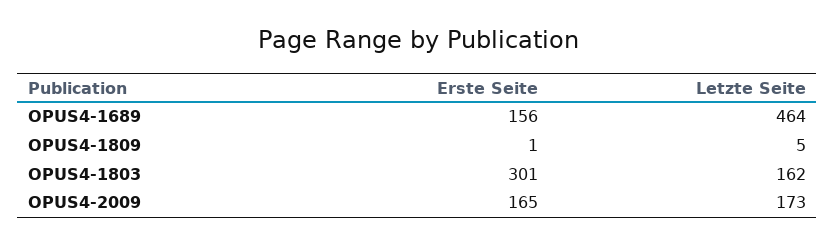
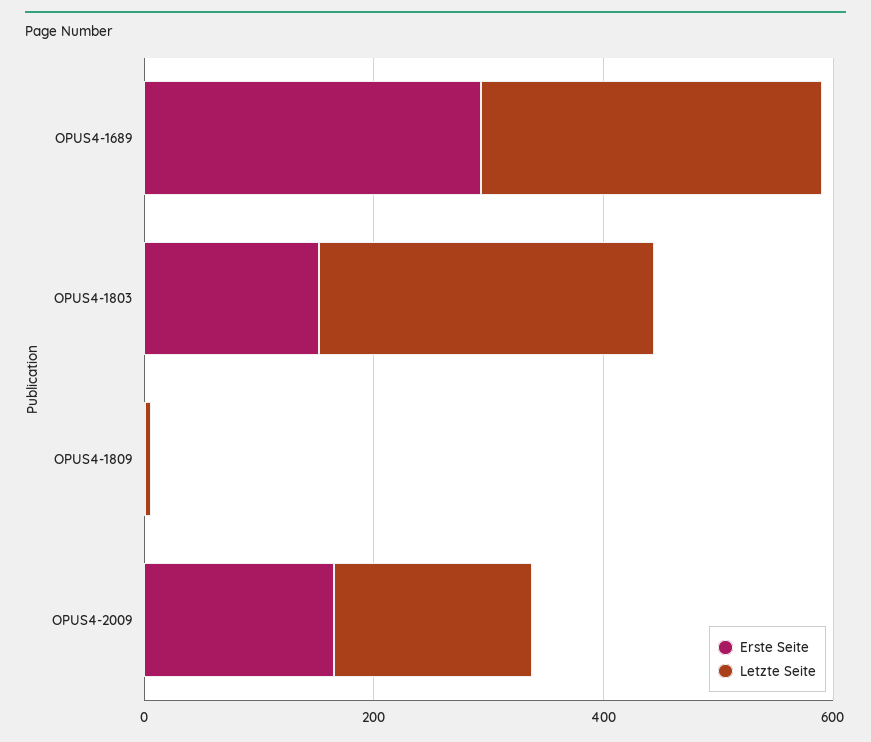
Erste Seite, OPUS4-1689: 156 -> 300
Letzte Seite, OPUS4-1689: 464 -> 300
Erste Seite, OPUS4-1803: 301 -> 150
Letzte Seite, OPUS4-1803: 162 -> 300

